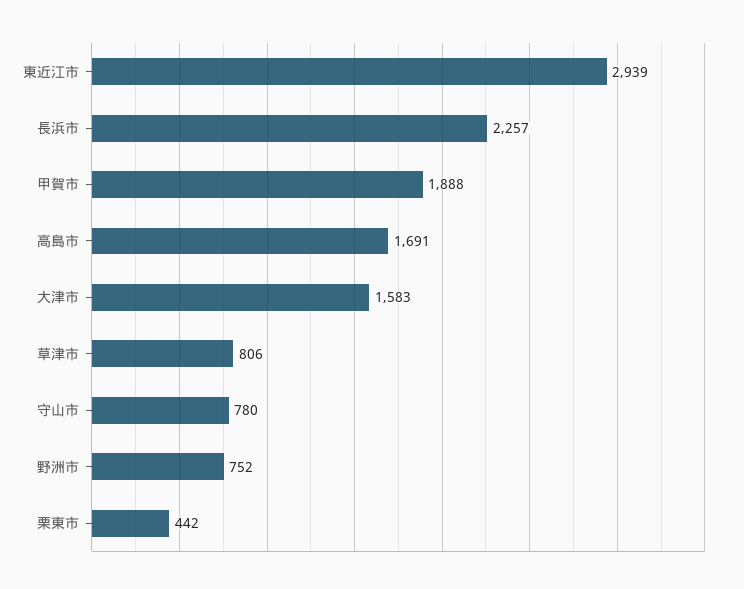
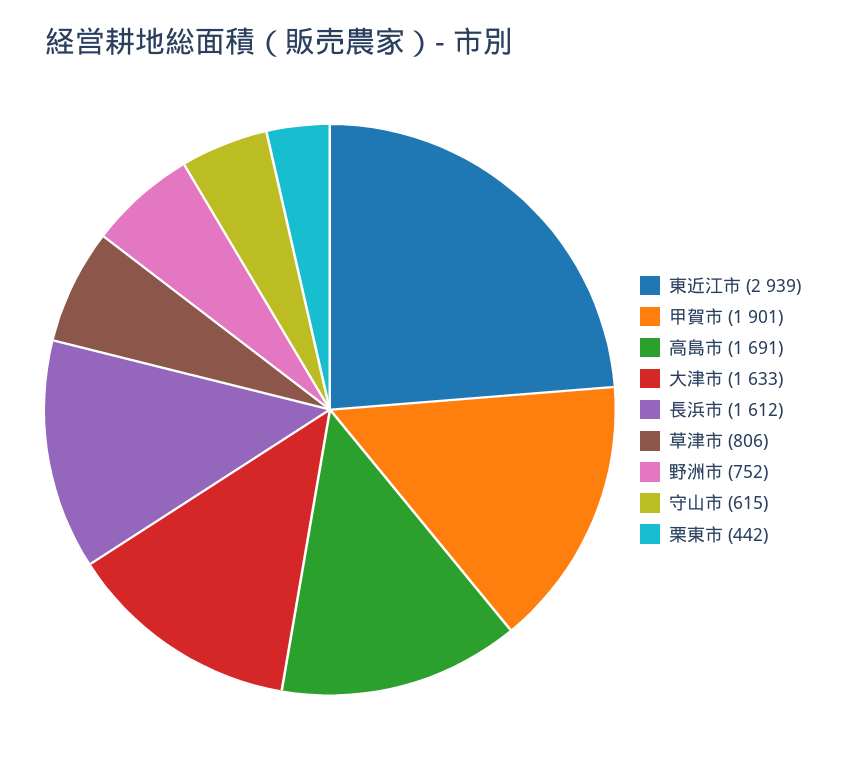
長浜市: 2257 -> 1612
甲賀市: 1888 -> 1901
大津市: 1583 -> 1633
守山市: 780 -> 615

